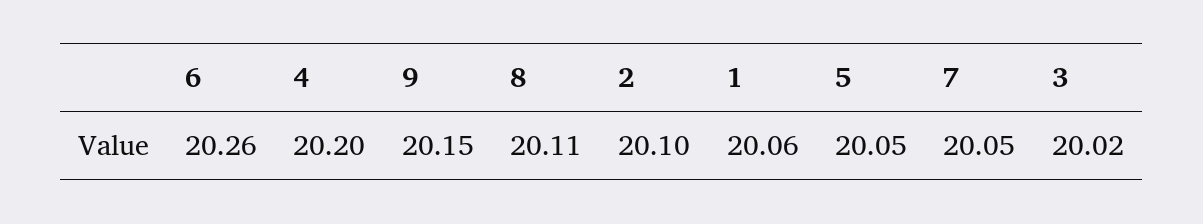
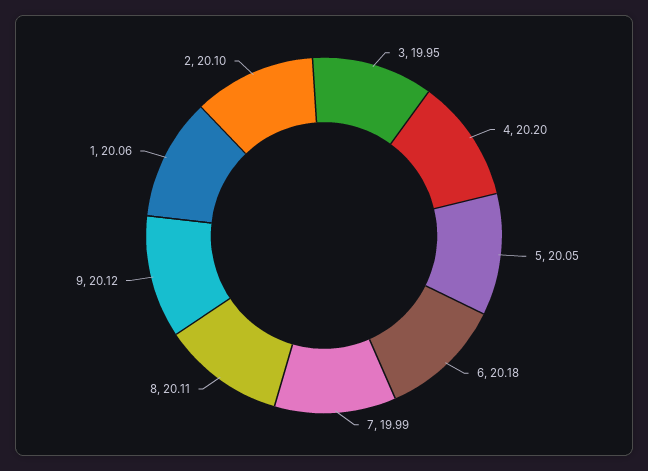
6: 20.26 -> 20.18
9: 20.15 -> 20.12
7: 20.05 -> 19.99
3: 20.02 -> 19.95

